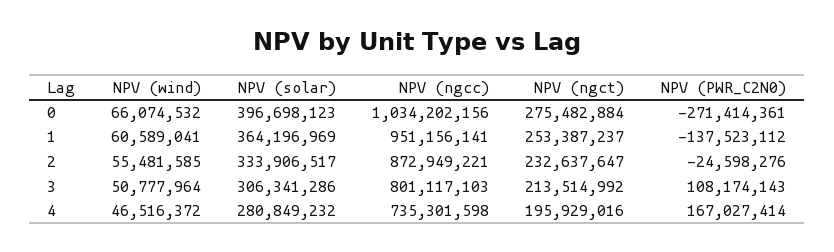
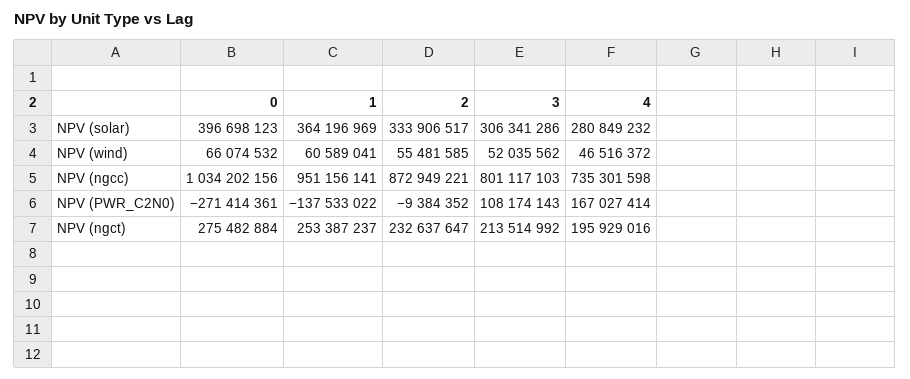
NPV (PWR_C2N0), 1: -137523112 -> -137533022
NPV (PWR_C2N0), 2: -24598276 -> -9384352
NPV (wind), 3: 50777964 -> 52035562

